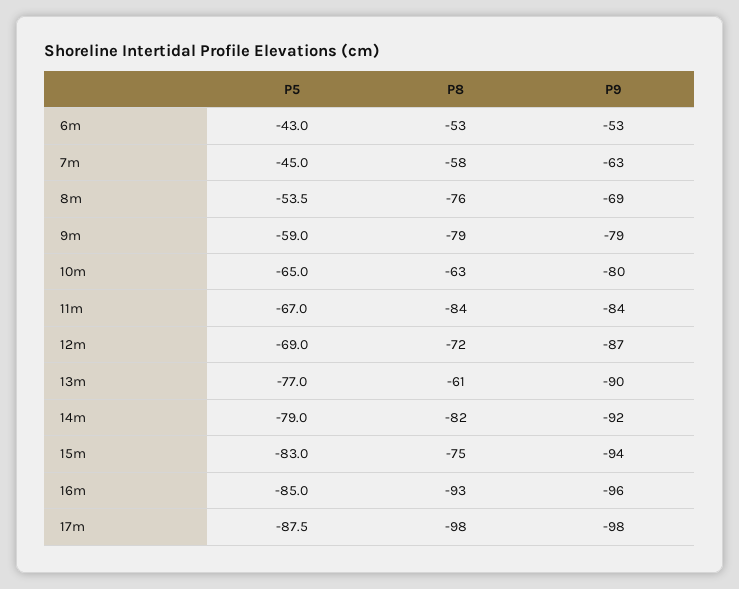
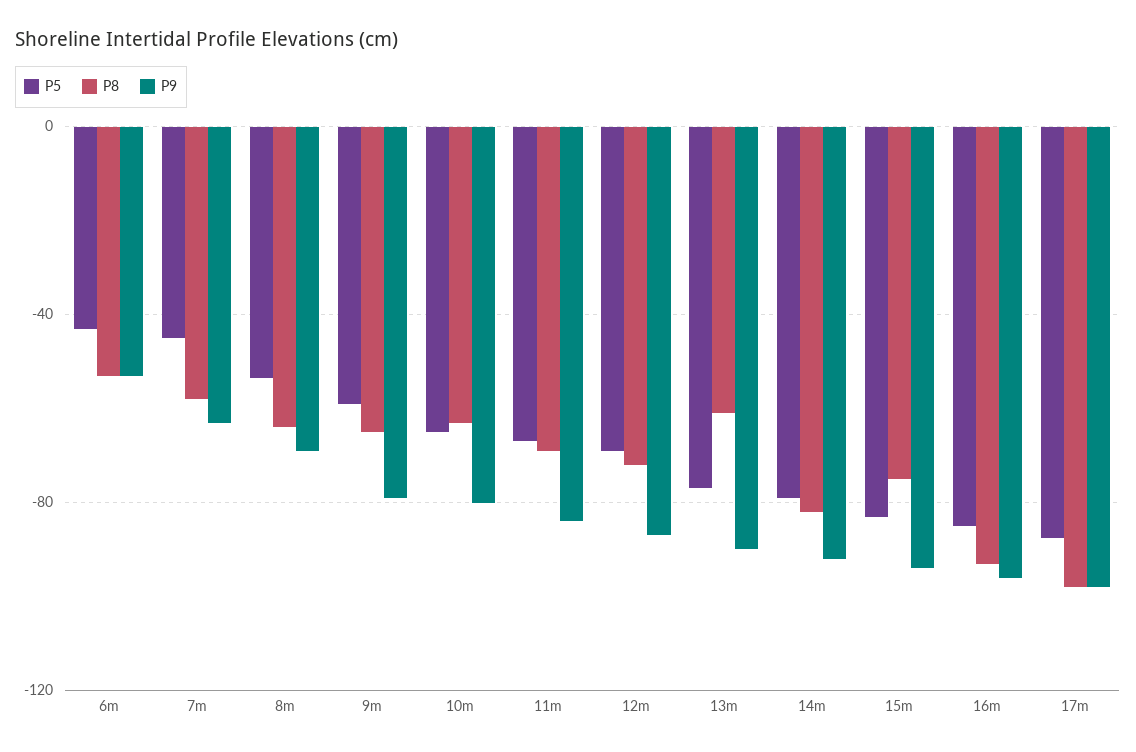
P8, 8m: -76 -> -65
P8, 9m: -79 -> -65
P8, 11m: -84 -> -70

